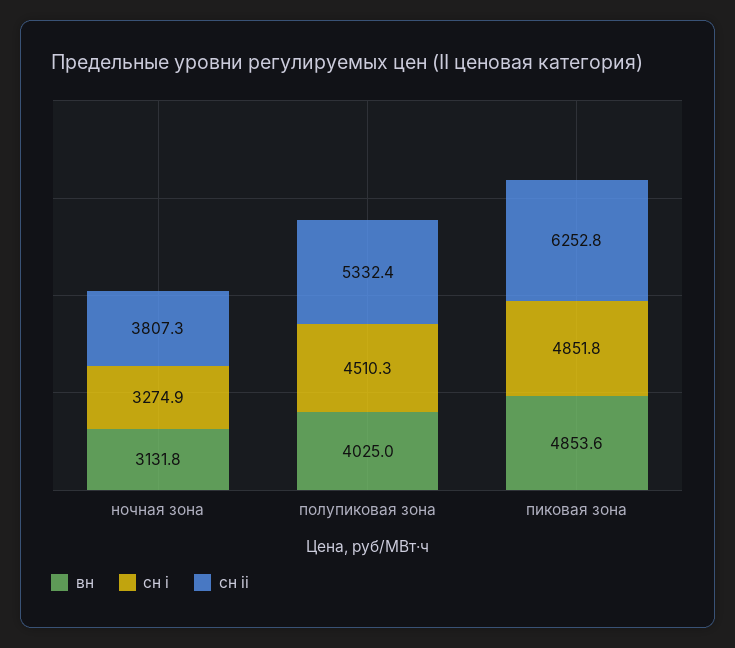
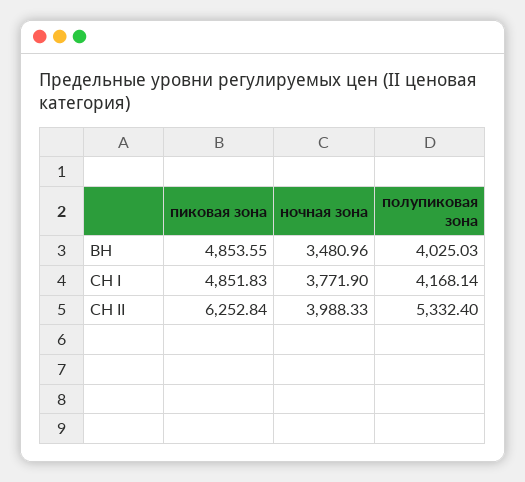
вн, ночная зона: 3131.8 -> 3480.96
сн i, ночная зона: 3274.9 -> 3771.9
сн ii, ночная зона: 3807.3 -> 3988.33
сн i, полупиковая зона: 4510.3 -> 4168.14

